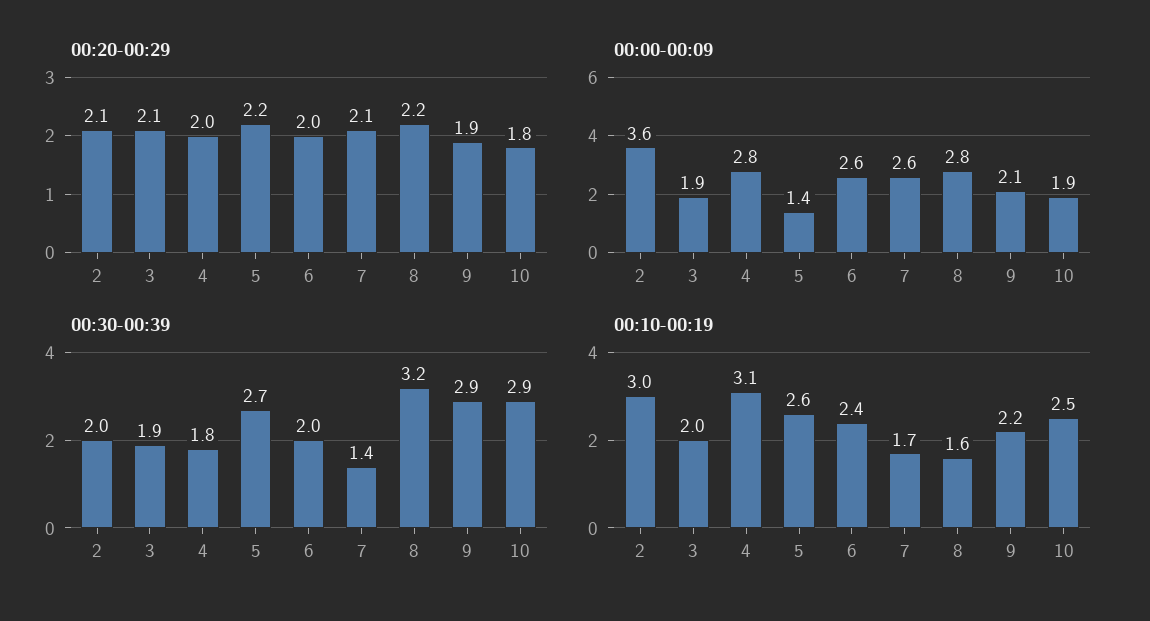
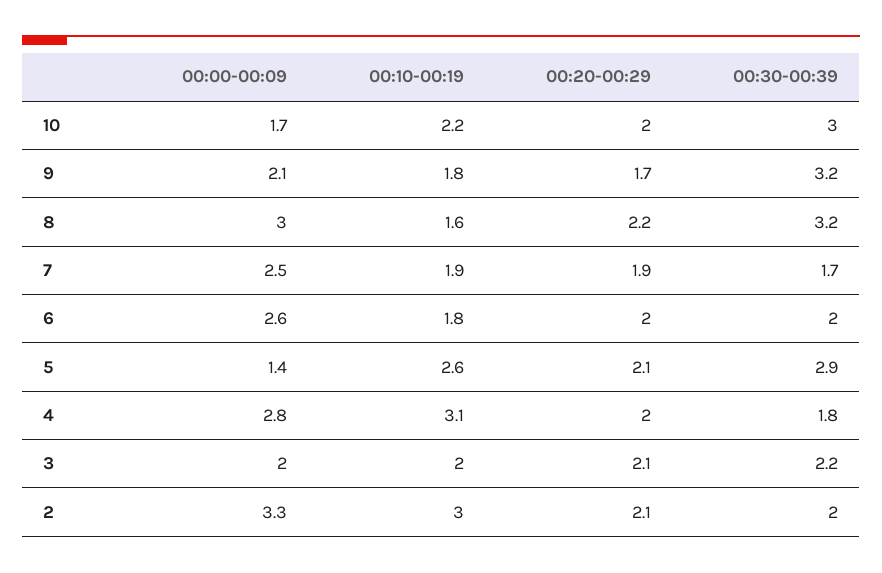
00:20-00:29, 5: 2.2 -> 2.1
00:20-00:29, 7: 2.1 -> 1.9
00:20-00:29, 9: 1.9 -> 1.7
00:20-00:29, 10: 1.8 -> 2
00:00-00:09, 2: 3.6 -> 3.3
00:00-00:09, 3: 1.9 -> 2
00:00-00:09, 7: 2.6 -> 2.5
00:00-00:09, 8: 2.8 -> 3
00:00-00:09, 10: 1.9 -> 1.7
00:30-00:39, 3: 1.9 -> 2.2
00:30-00:39, 5: 2.7 -> 2.9
00:30-00:39, 7: 1.4 -> 1.7
00:30-00:39, 9: 2.9 -> 3.2
00:30-00:39, 10: 2.9 -> 3
00:10-00:19, 6: 2.4 -> 1.8
00:10-00:19, 7: 1.7 -> 1.9
00:10-00:19, 9: 2.2 -> 1.8
00:10-00:19, 10: 2.5 -> 2.2

